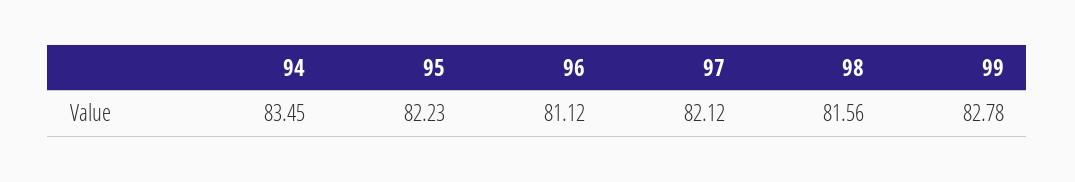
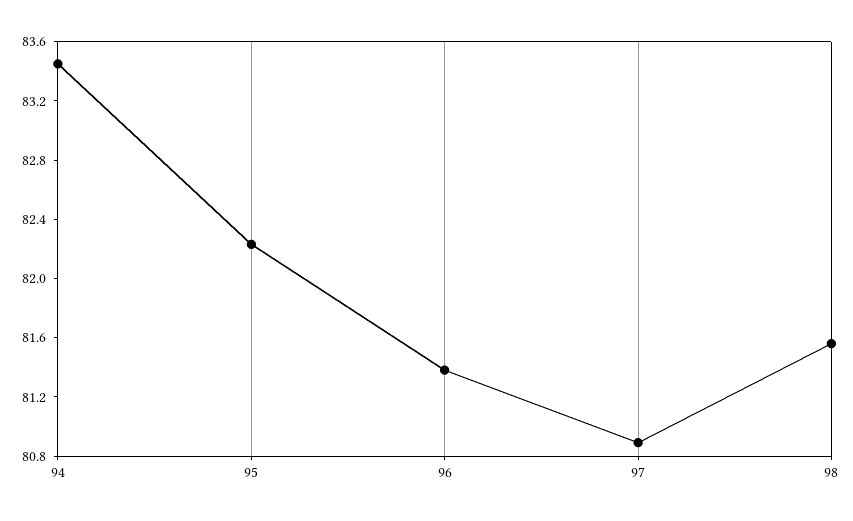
96: 81.12 -> 81.4
97: 82.12 -> 80.9
99: 82.78 -> none

